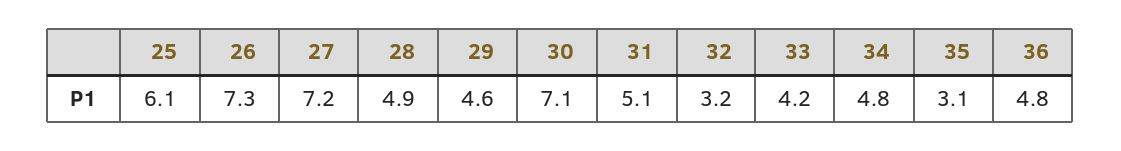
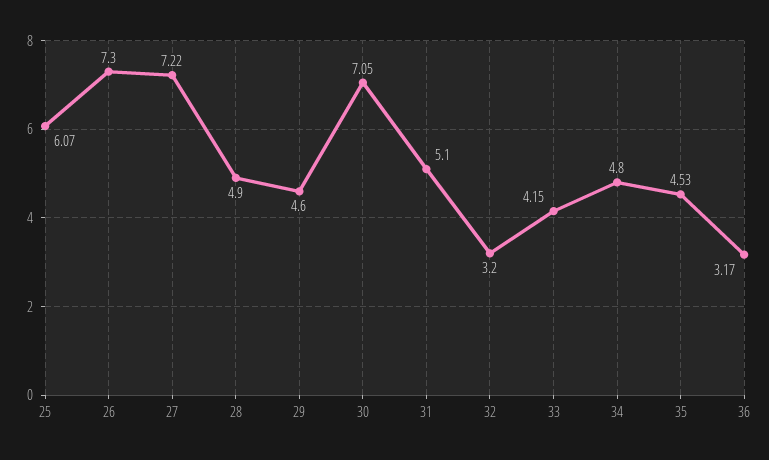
35: 3.1 -> 4.53
36: 4.8 -> 3.17

